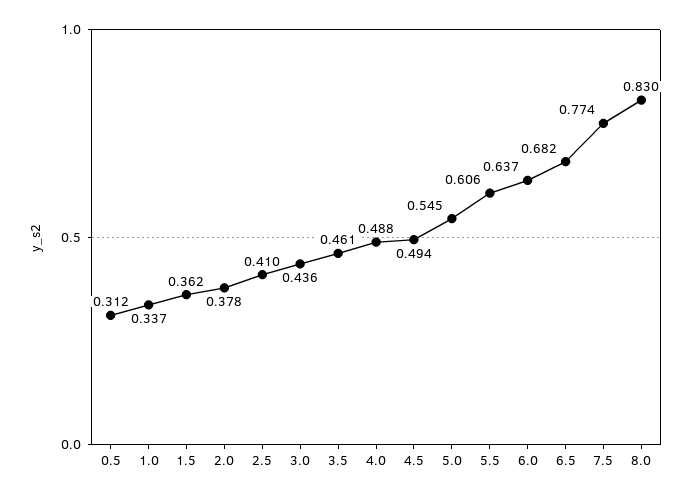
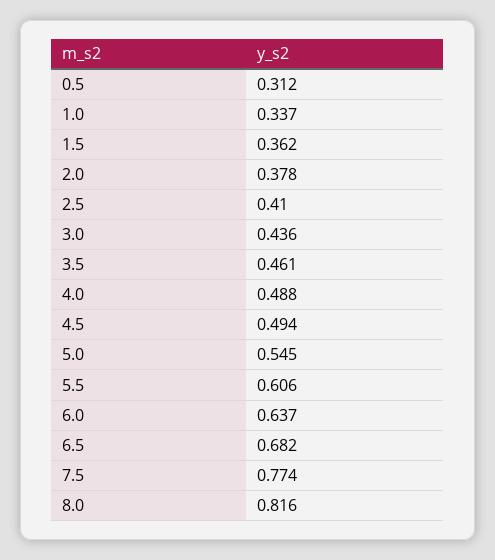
8.0: 0.83 -> 0.816

